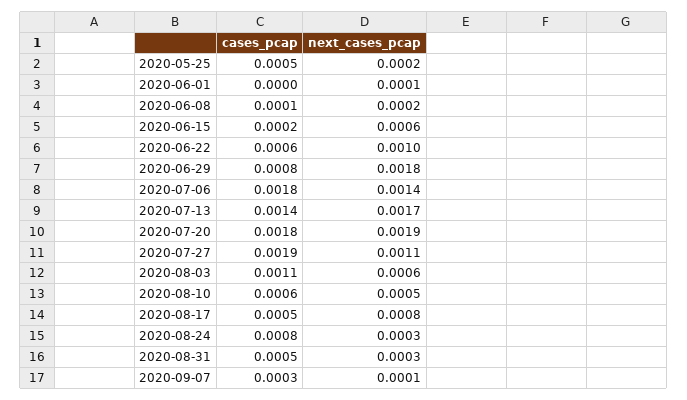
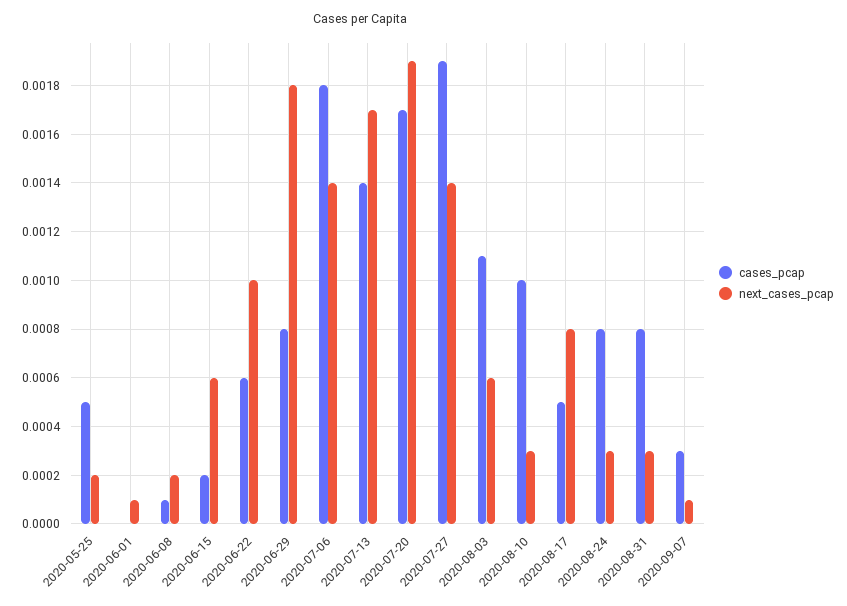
cases_pcap, 2020-07-20: 0.0018 -> 0.0017
next_cases_pcap, 2020-07-27: 0.0011 -> 0.0014
cases_pcap, 2020-08-10: 0.0006 -> 0.001
next_cases_pcap, 2020-08-10: 0.0005 -> 0.0003
cases_pcap, 2020-08-31: 0.0005 -> 0.0008

